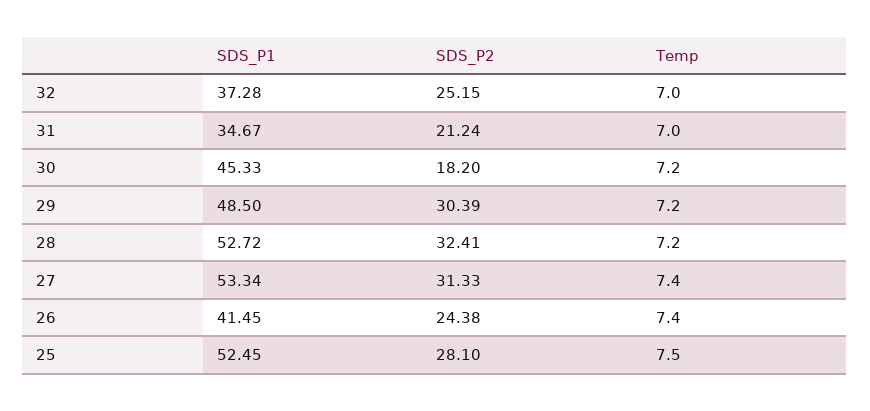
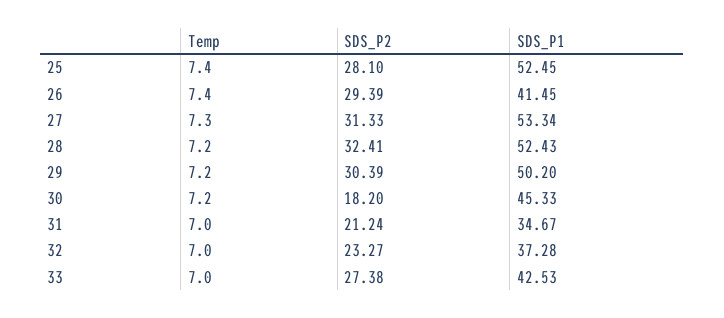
SDS_P2, 32: 25.15 -> 23.27
SDS_P1, 29: 48.5 -> 50.2
SDS_P1, 28: 52.72 -> 52.43
Temp, 27: 7.4 -> 7.3
SDS_P2, 26: 24.38 -> 29.39
Temp, 25: 7.5 -> 7.4
Temp, 33: none -> 7
SDS_P2, 33: none -> 27.38
SDS_P1, 33: none -> 42.53

